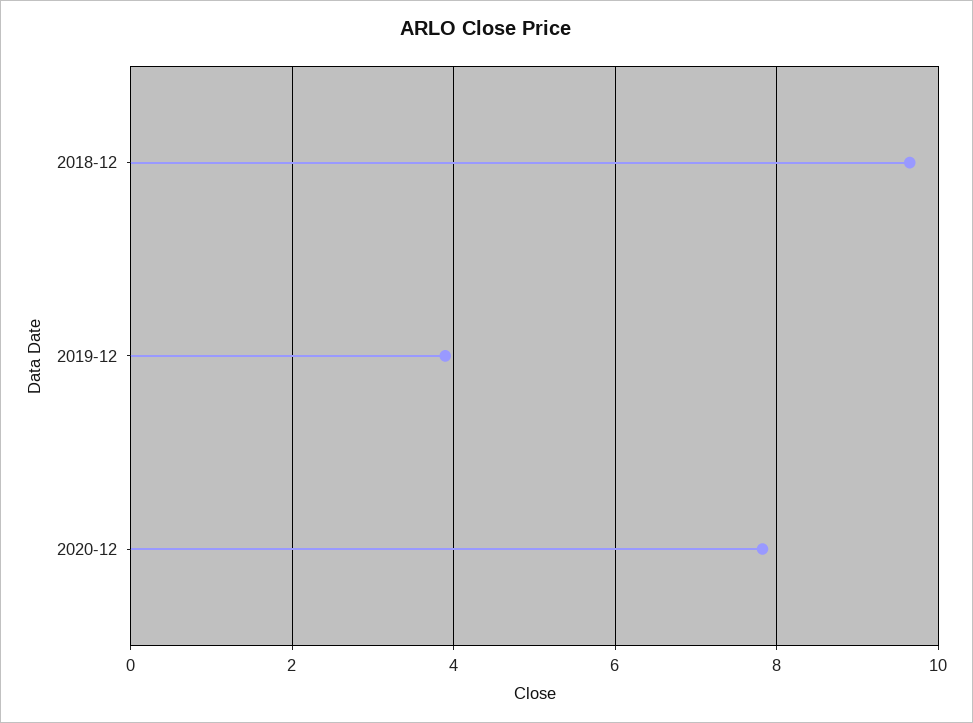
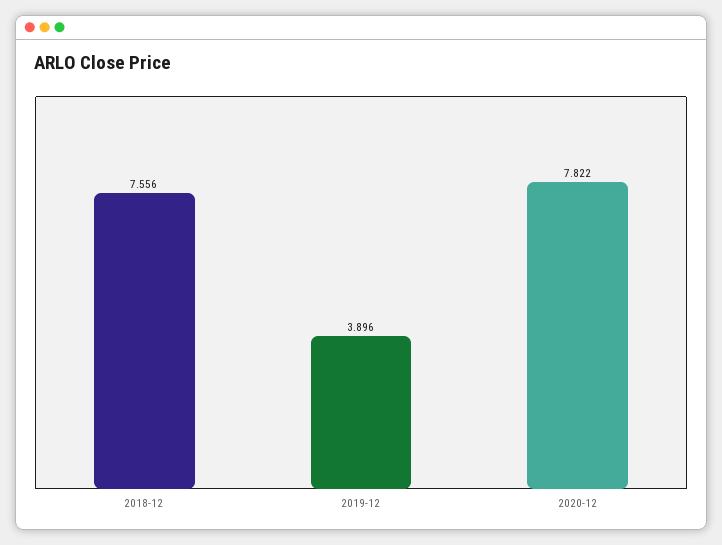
2018-12: 9.6 -> 7.556

